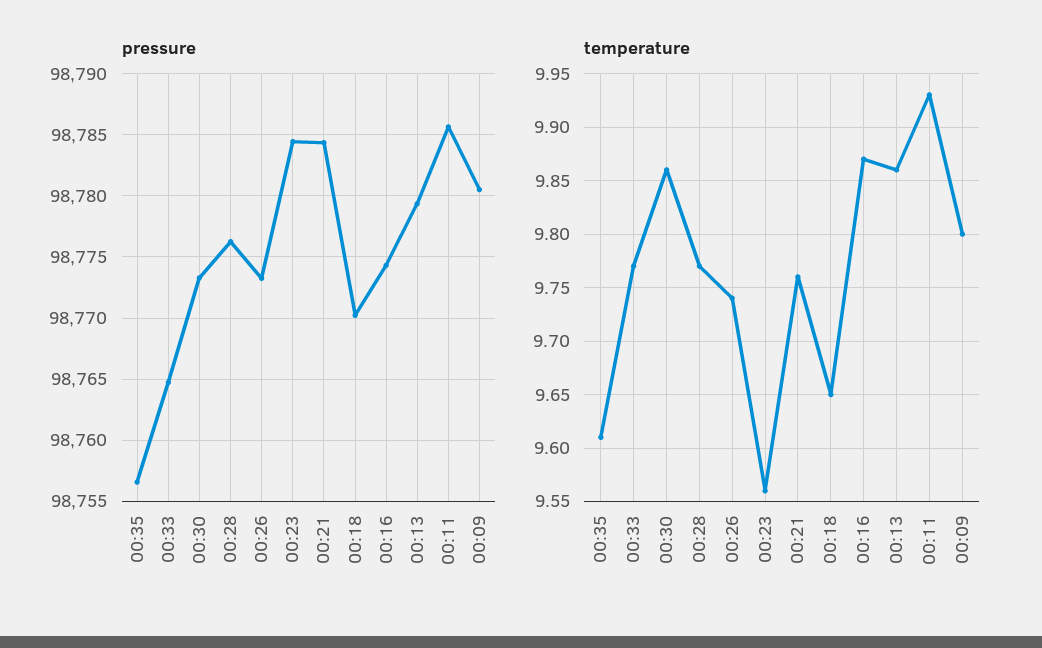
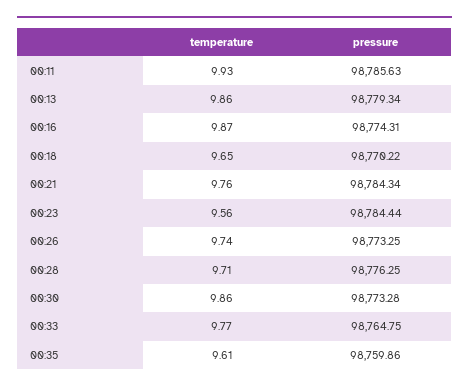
pressure, 00:35: 98756.5 -> 98759.86
pressure, 00:09: 98780.5 -> none
temperature, 00:28: 9.77 -> 9.71
temperature, 00:09: 9.8 -> none

